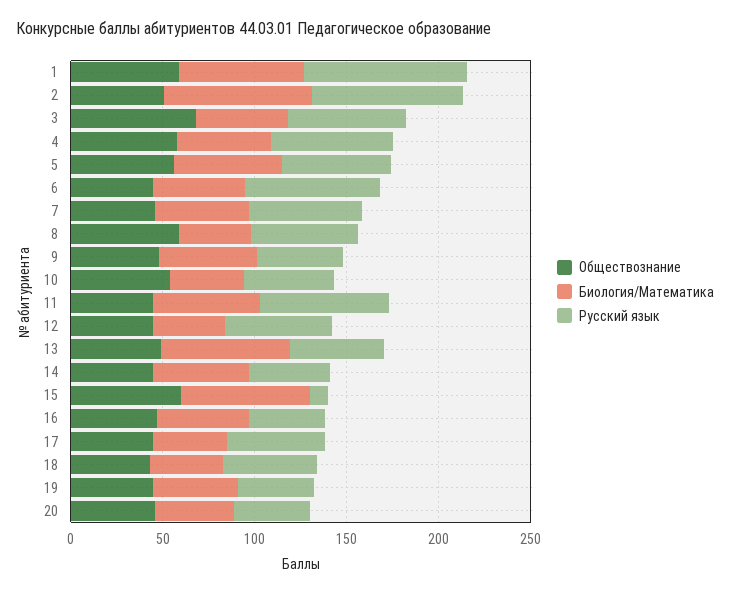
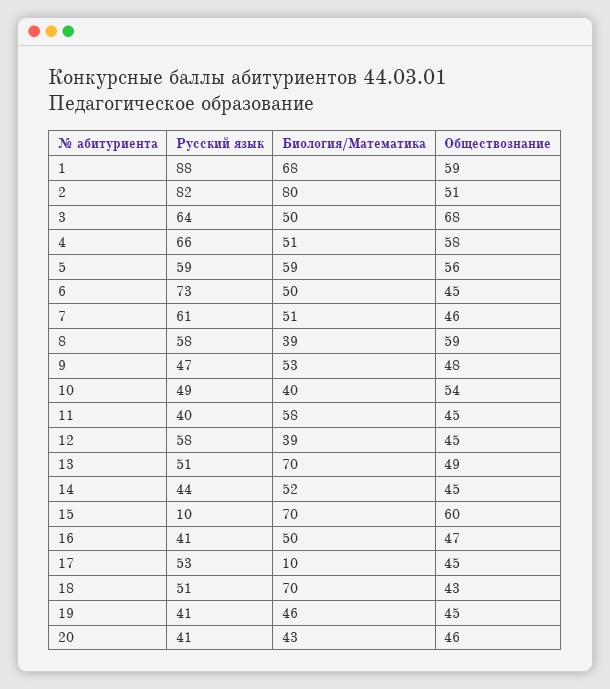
Русский язык, 11: 70 -> 40
Биология/Математика, 17: 40 -> 10
Биология/Математика, 18: 40 -> 70

